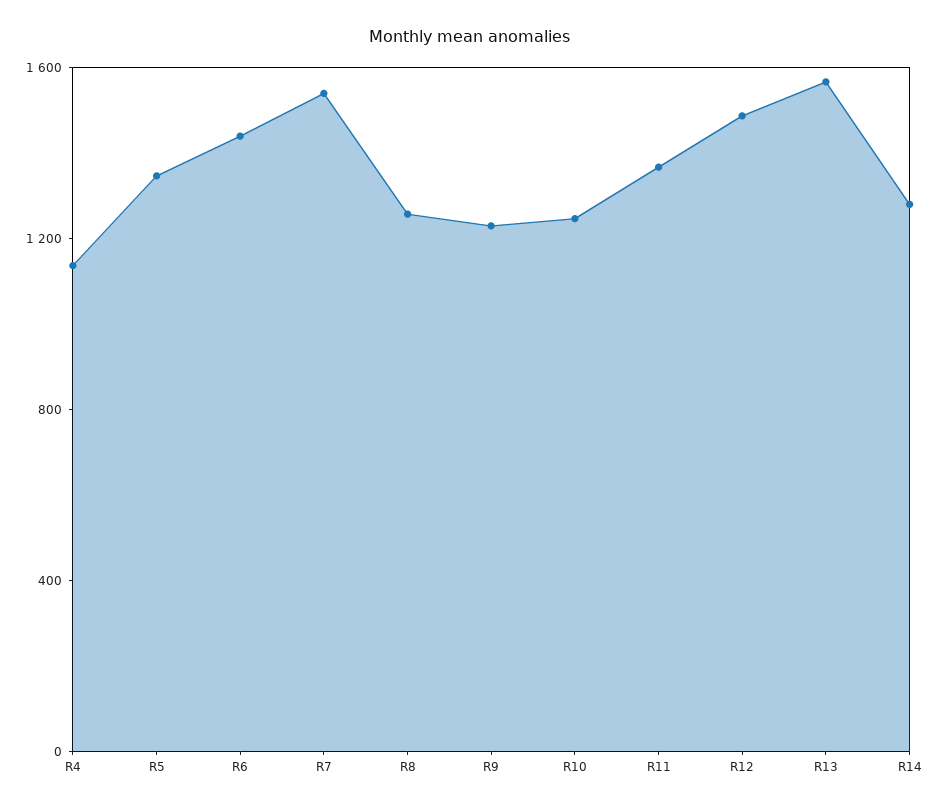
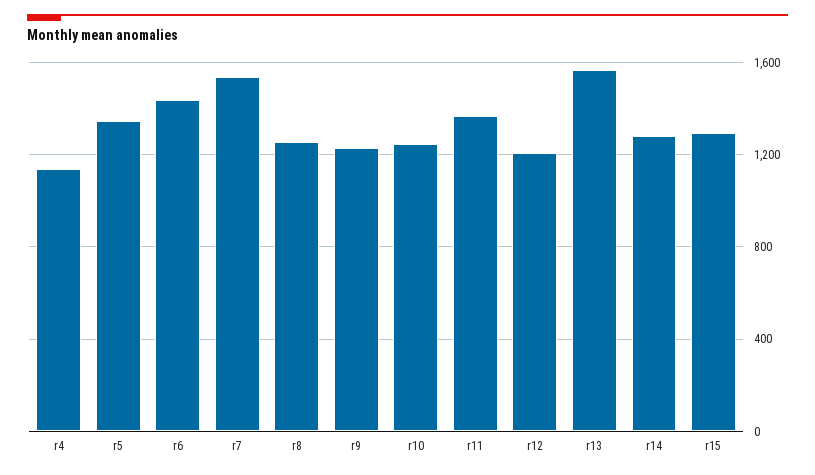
R12: 1500 -> 1200
r15: none -> 1300

